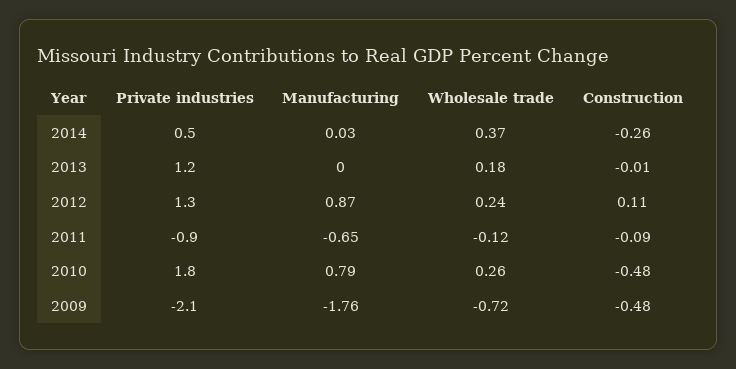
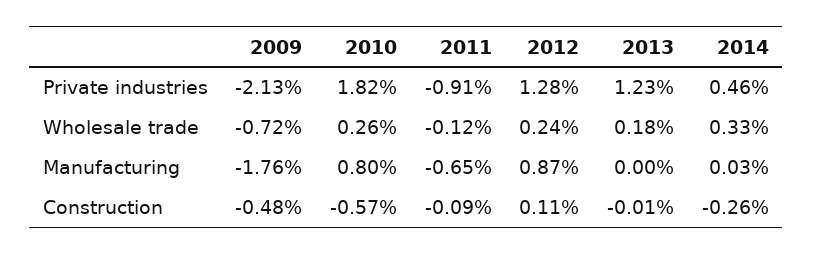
Wholesale trade, 2014: 0.37 -> 0.33
Manufacturing, 2010: 0.79 -> 0.8
Construction, 2010: -0.48 -> -0.57

